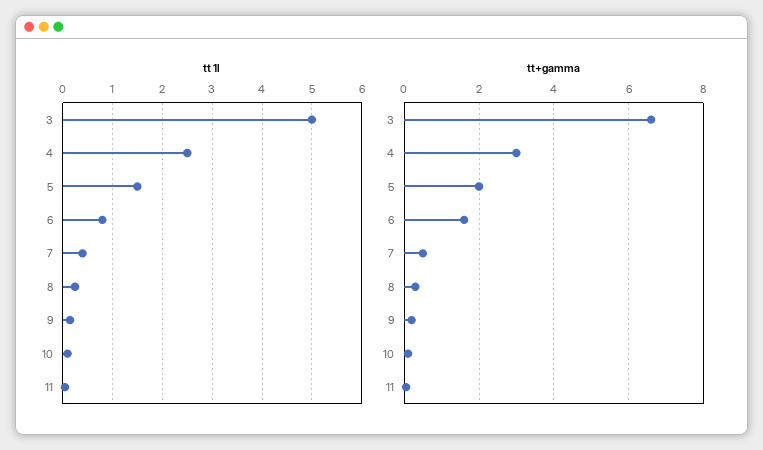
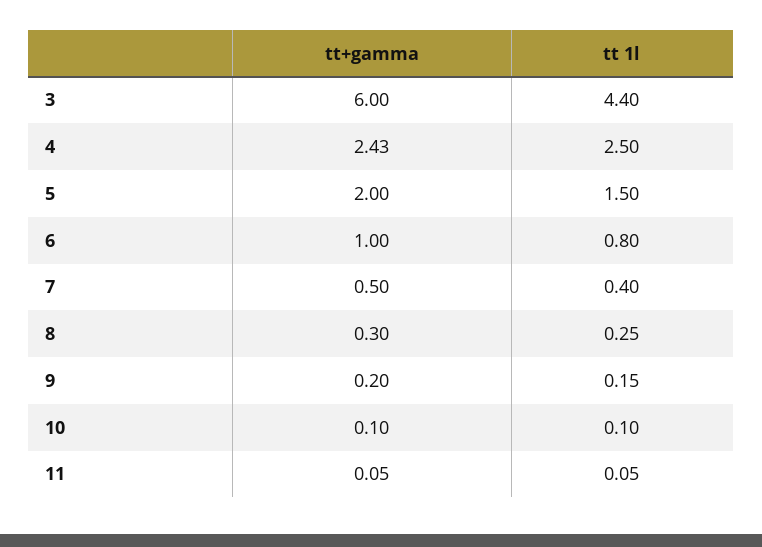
tt 1l, 3: 5 -> 4.4
tt+gamma, 3: 6.6 -> 6
tt+gamma, 4: 3 -> 2.43
tt+gamma, 6: 1.6 -> 1

